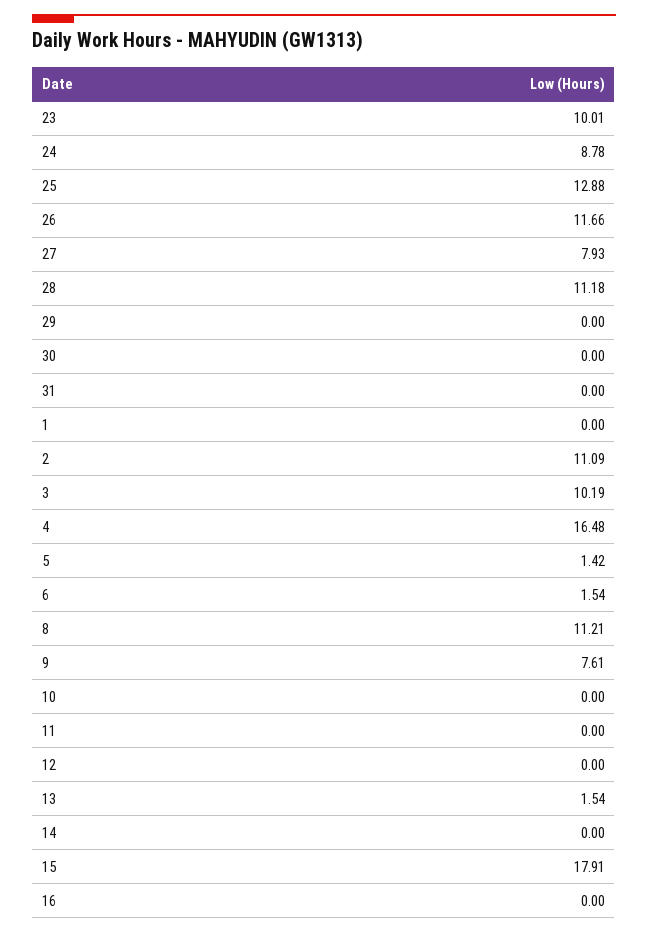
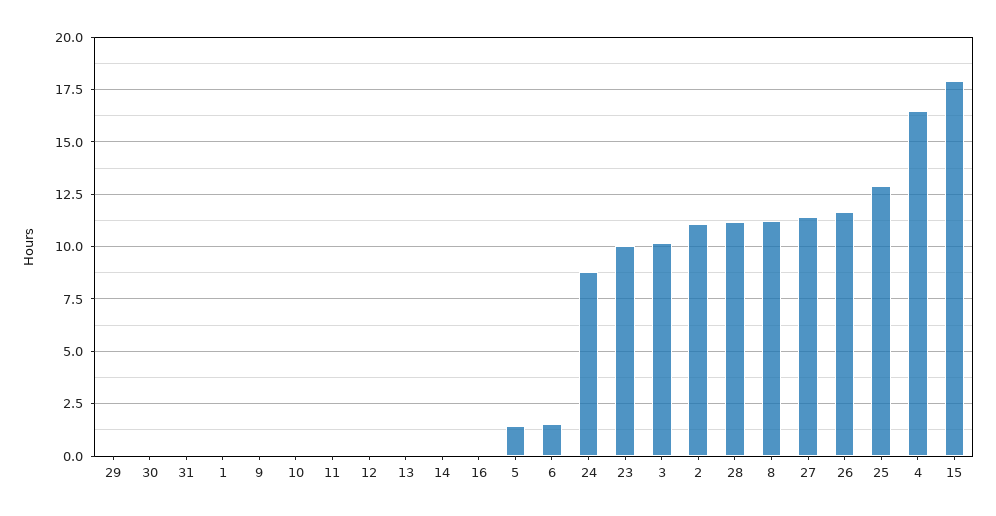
27: 7.93 -> 11.5
9: 7.61 -> 0
13: 1.54 -> 0

